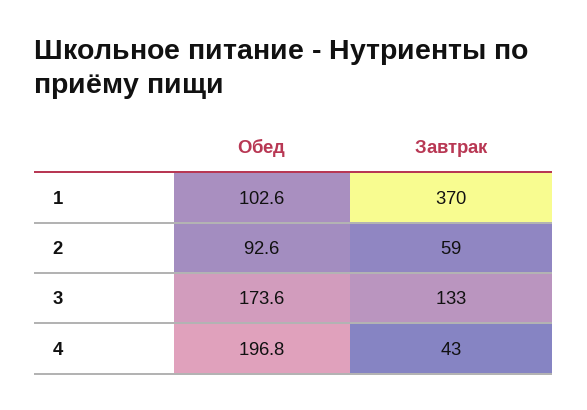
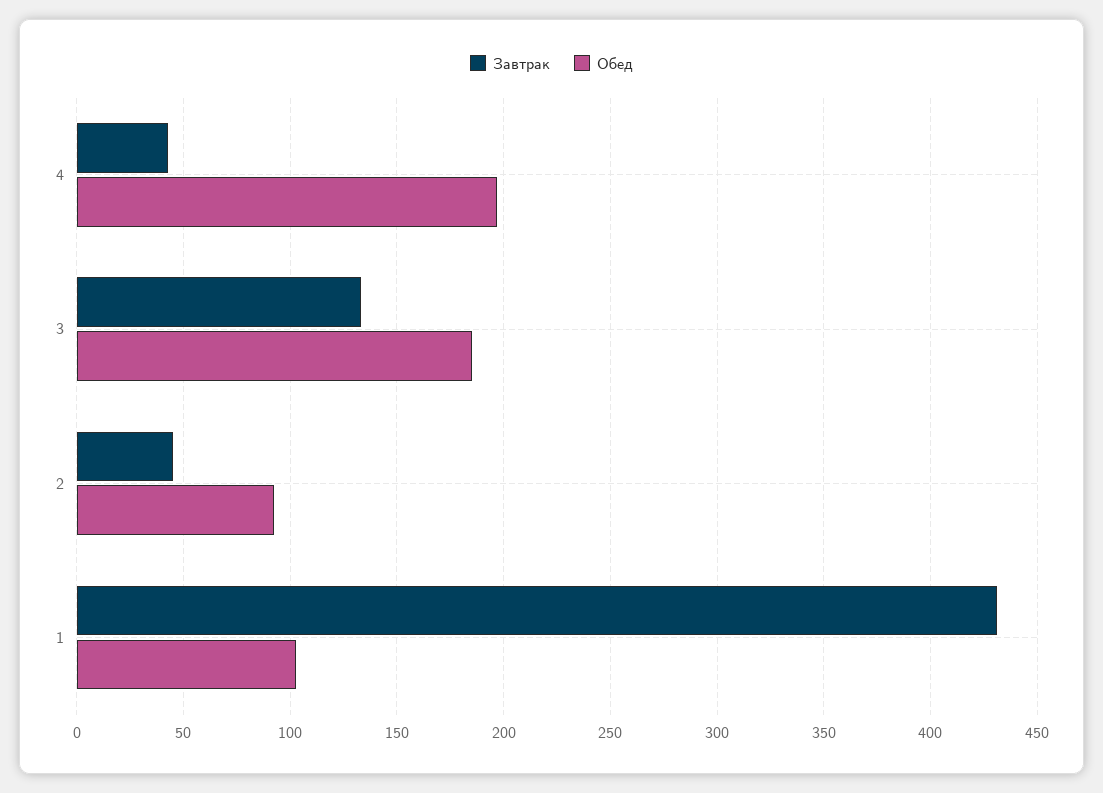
Завтрак, 1: 370 -> 430
Завтрак, 2: 59 -> 45
Обед, 3: 173.6 -> 185

